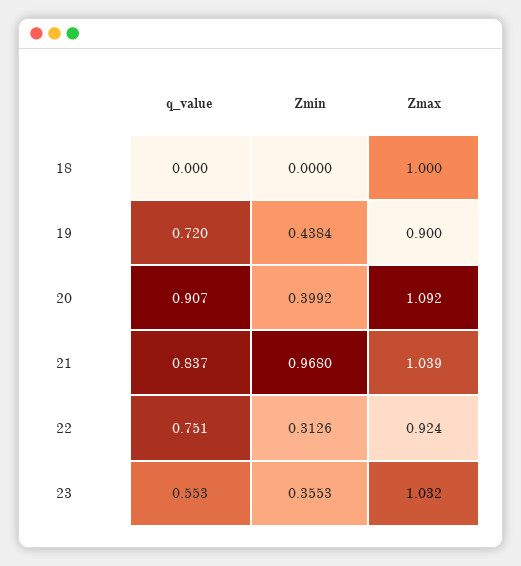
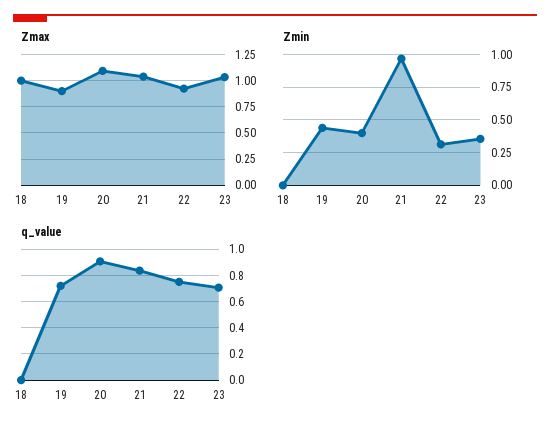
q_value, 23: 0.553 -> 0.7

